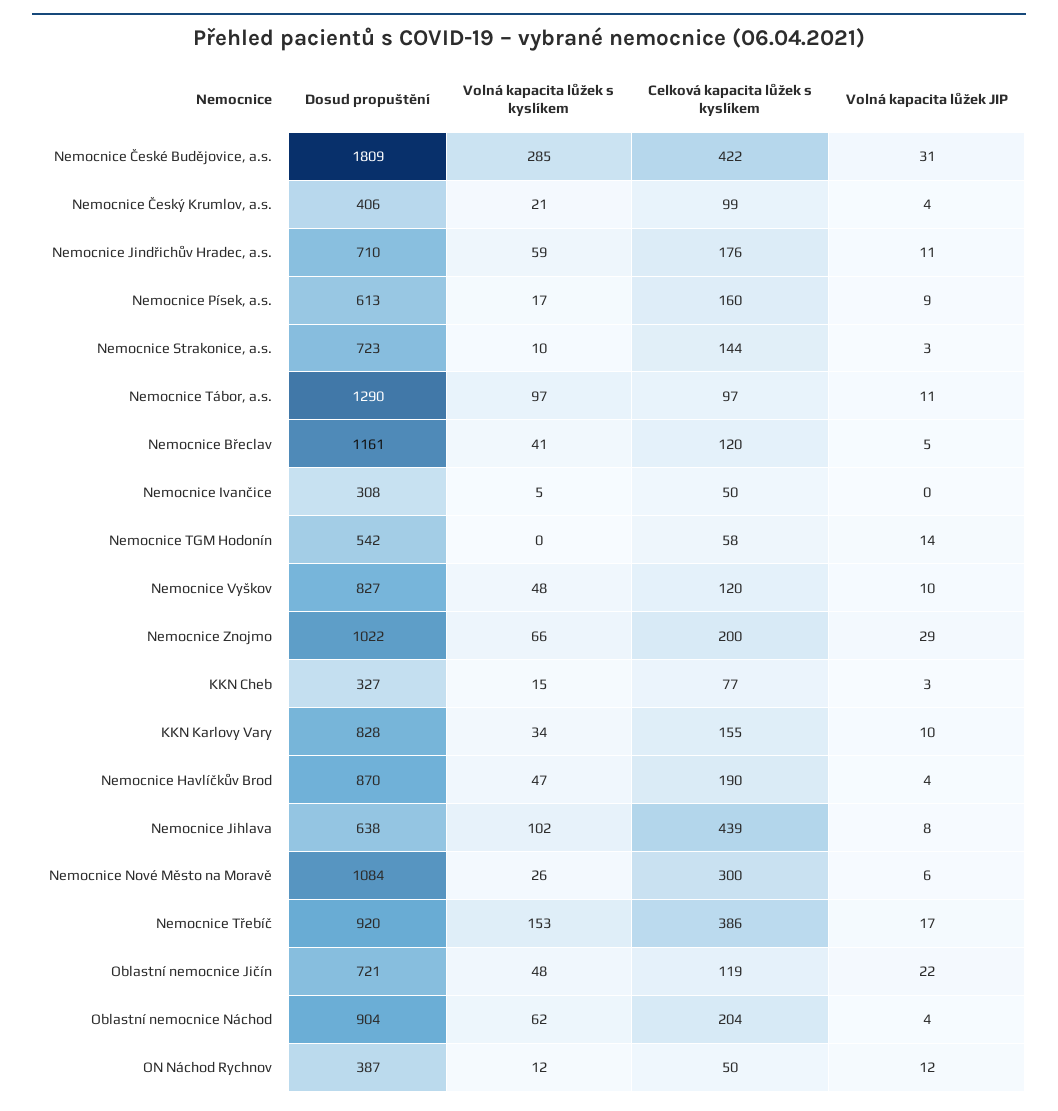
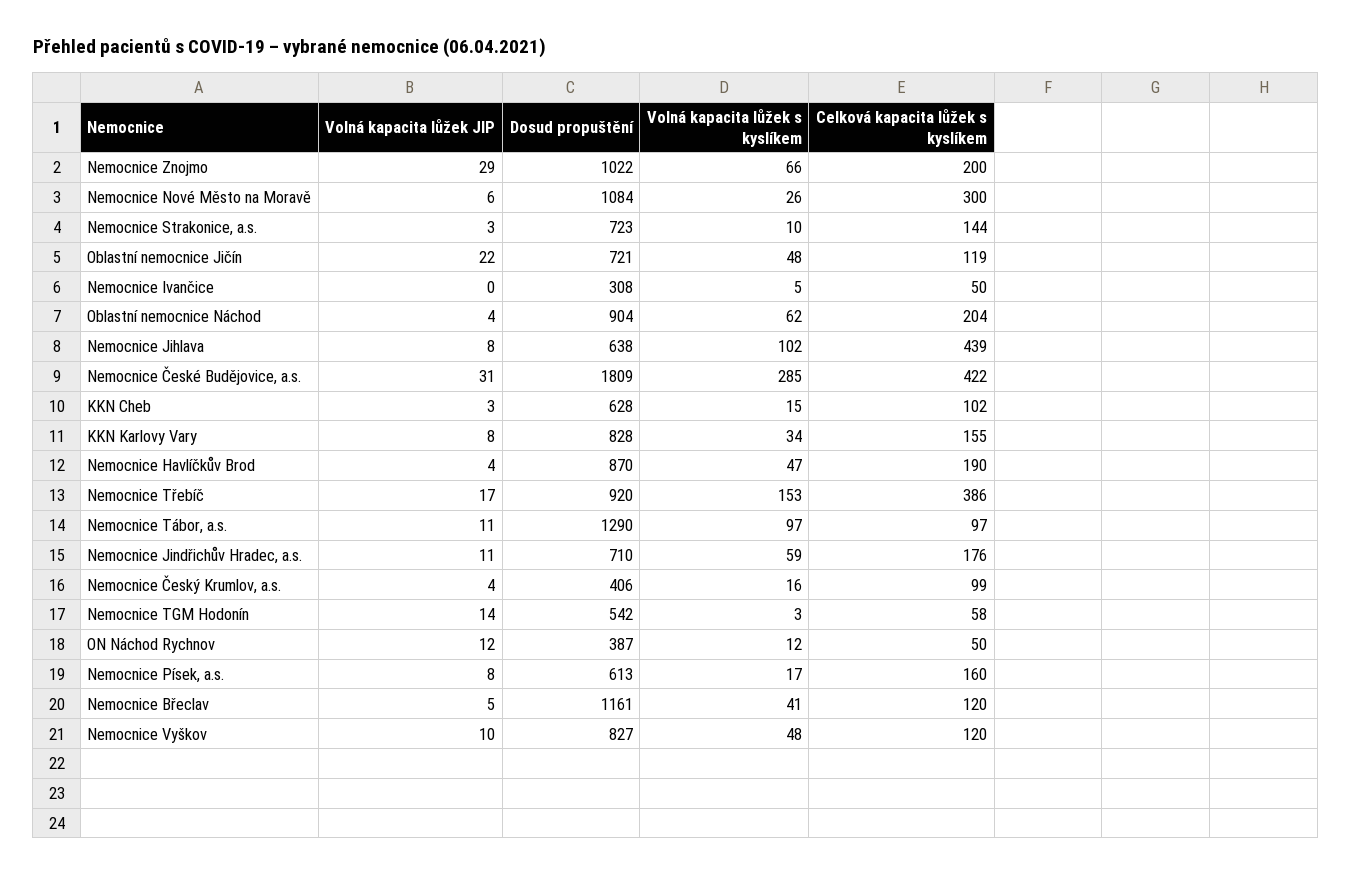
Volná kapacita lůžek s kyslíkem, Nemocnice Český Krumlov, a.s.: 21 -> 16
Volná kapacita lůžek JIP, Nemocnice Písek, a.s.: 9 -> 8
Volná kapacita lůžek s kyslíkem, Nemocnice TGM Hodonín: 0 -> 3
Dosud propuštění, KKN Cheb: 327 -> 628
Celková kapacita lůžek s kyslíkem, KKN Cheb: 77 -> 102
Volná kapacita lůžek JIP, KKN Karlovy Vary: 10 -> 8

